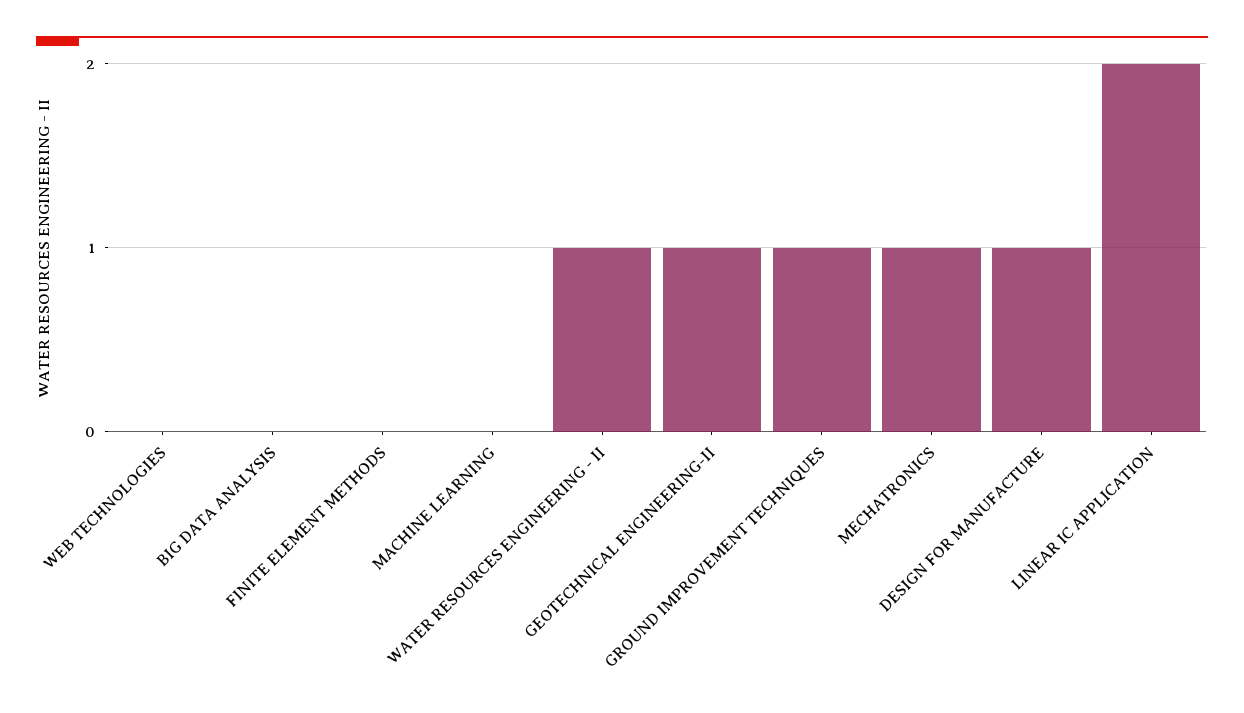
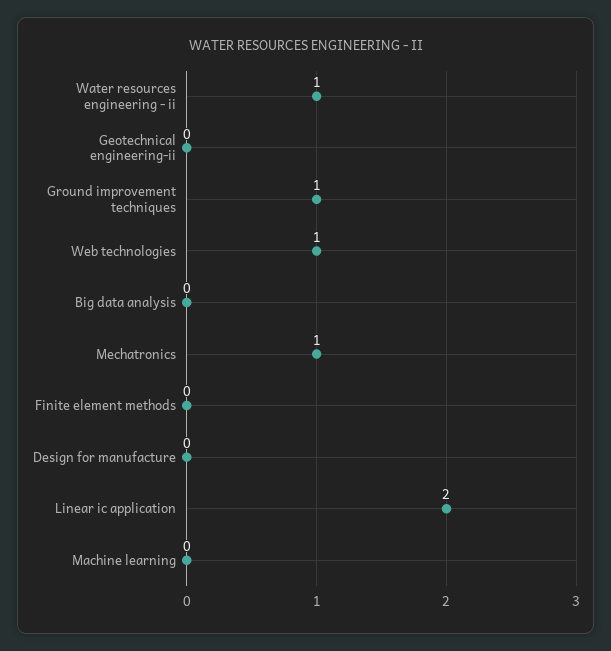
WEB TECHNOLOGIES: 0 -> 1
GEOTECHNICAL ENGINEERING-II: 1 -> 0
DESIGN FOR MANUFACTURE: 1 -> 0

